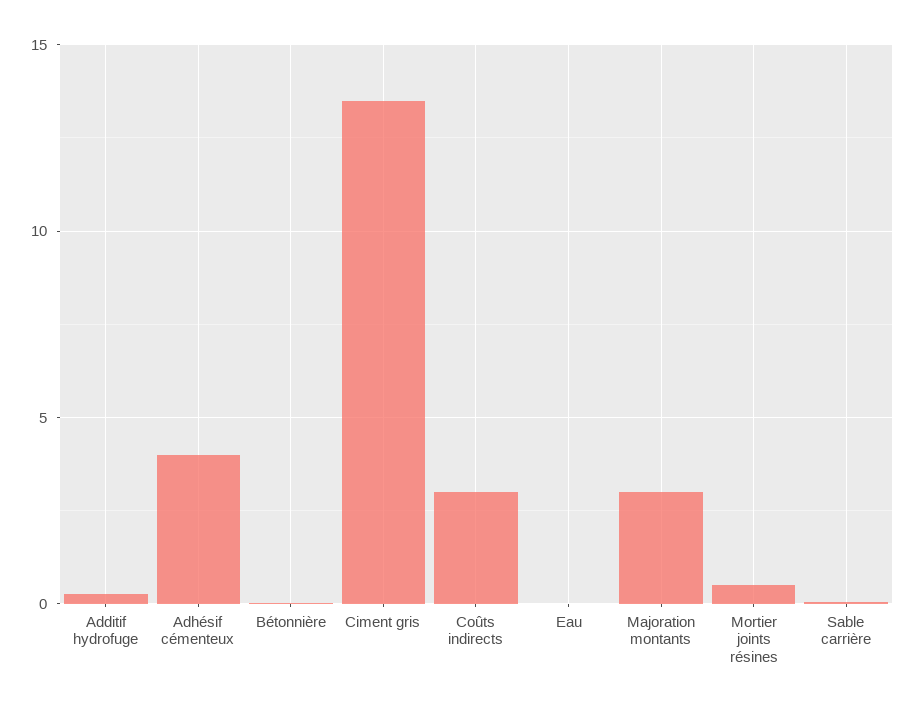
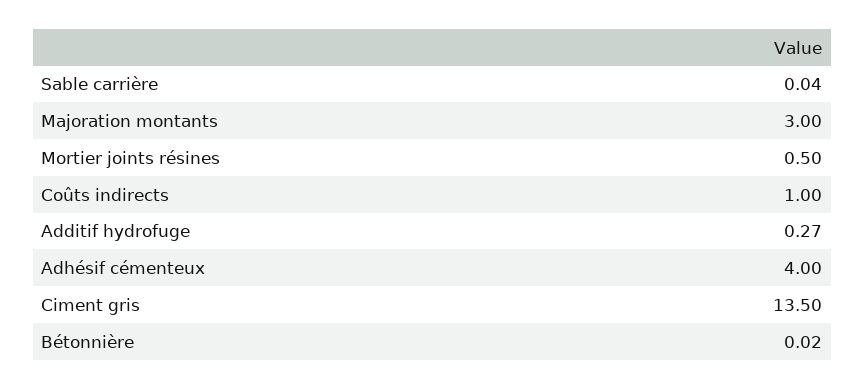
Coûts indirects: 3 -> 1
Eau: 0 -> none

